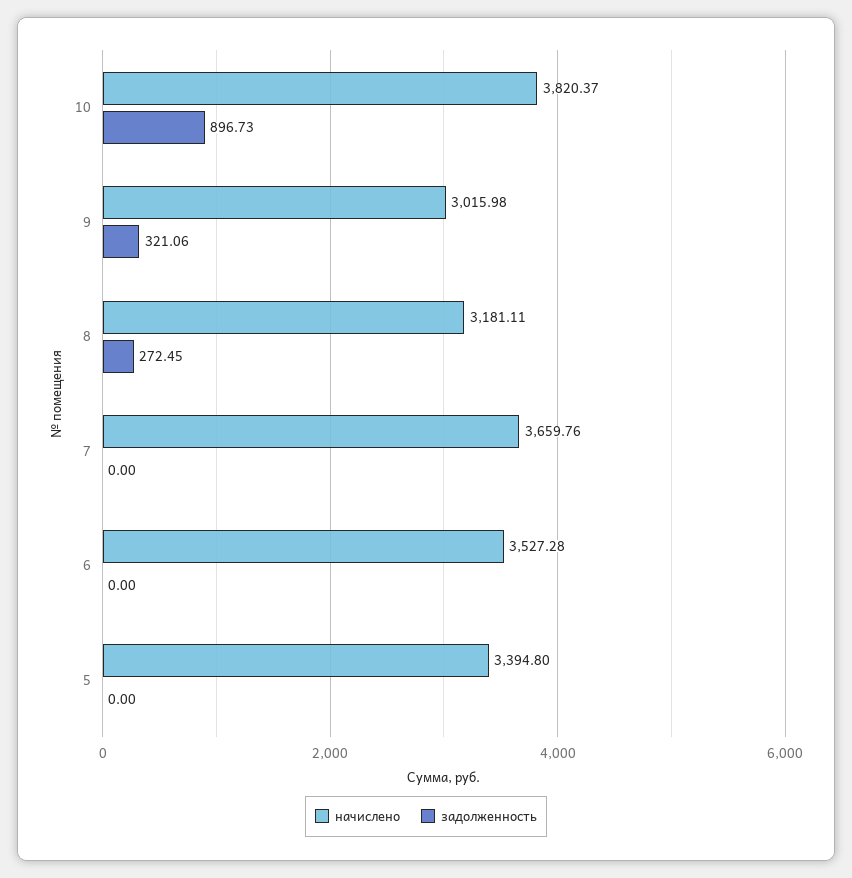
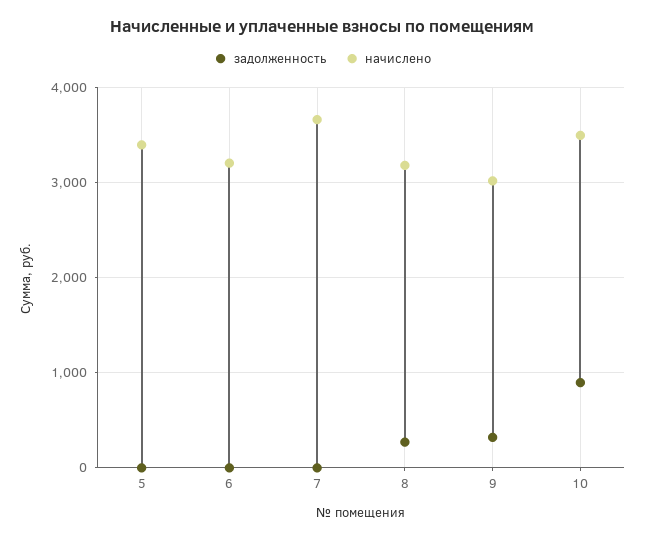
начислено, 10: 3820.37 -> 3500
начислено, 6: 3527.28 -> 3200

